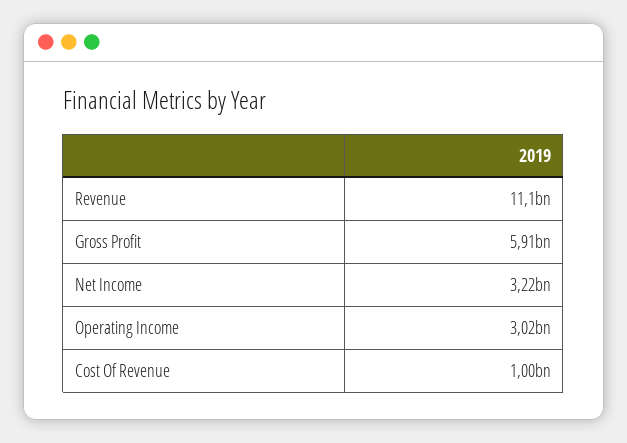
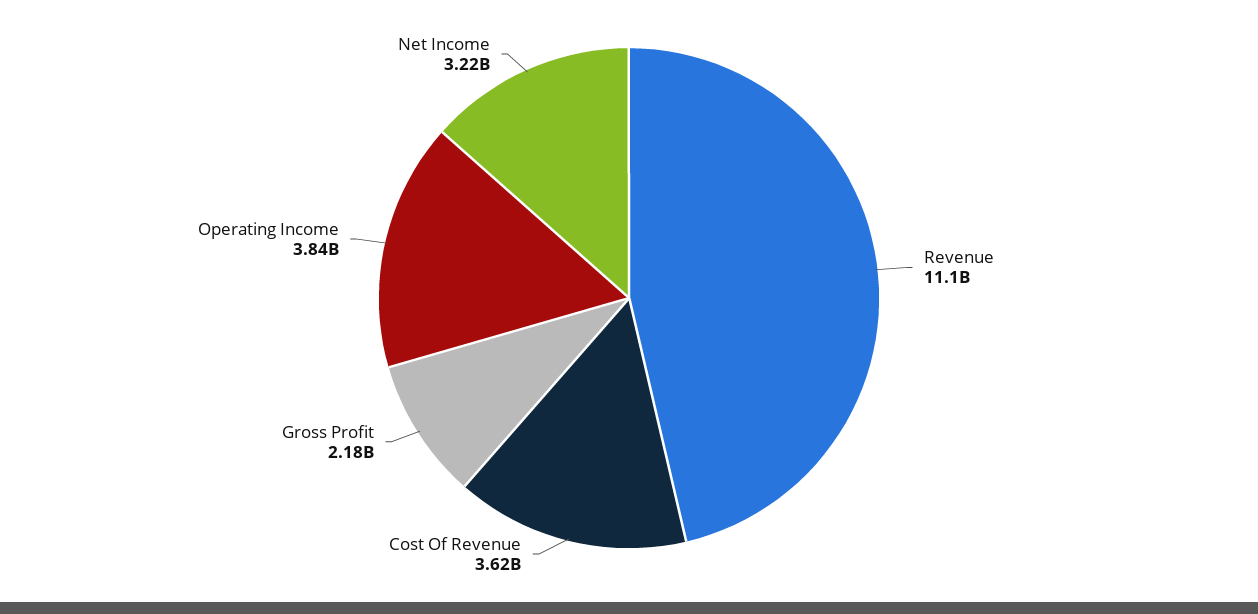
Gross Profit: 5910000000 -> 2180000000
Operating Income: 3020000000 -> 3840000000
Cost Of Revenue: 1000000000 -> 3620000000

